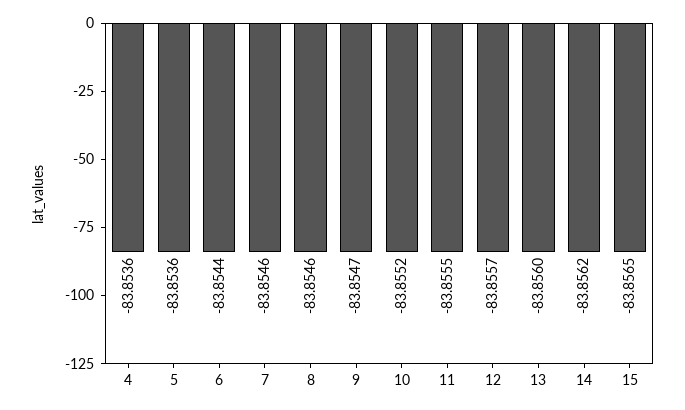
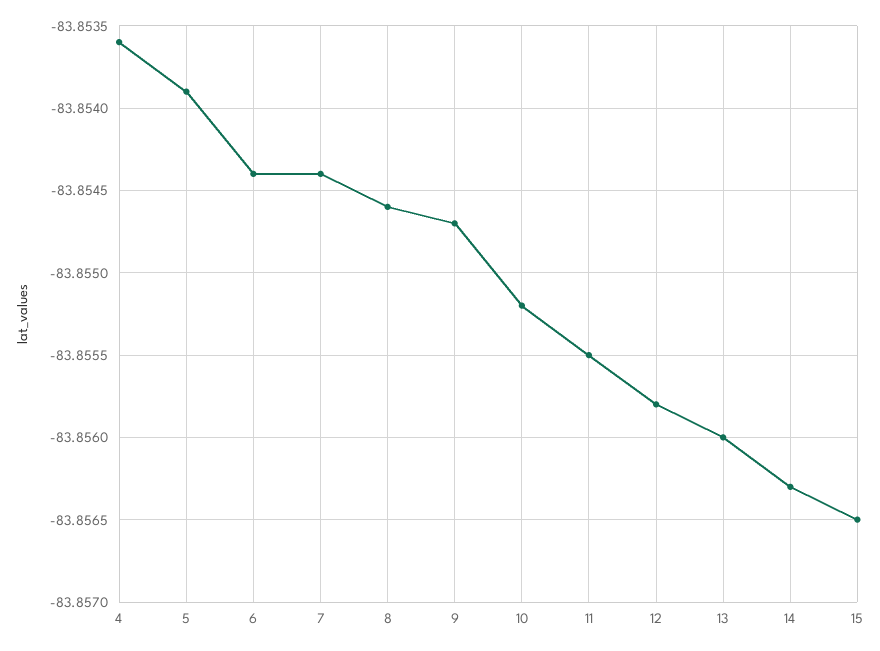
5: -83.8536 -> -83.8539
7: -83.8546 -> -83.8544
12: -83.8557 -> -83.8558
14: -83.8562 -> -83.8563

